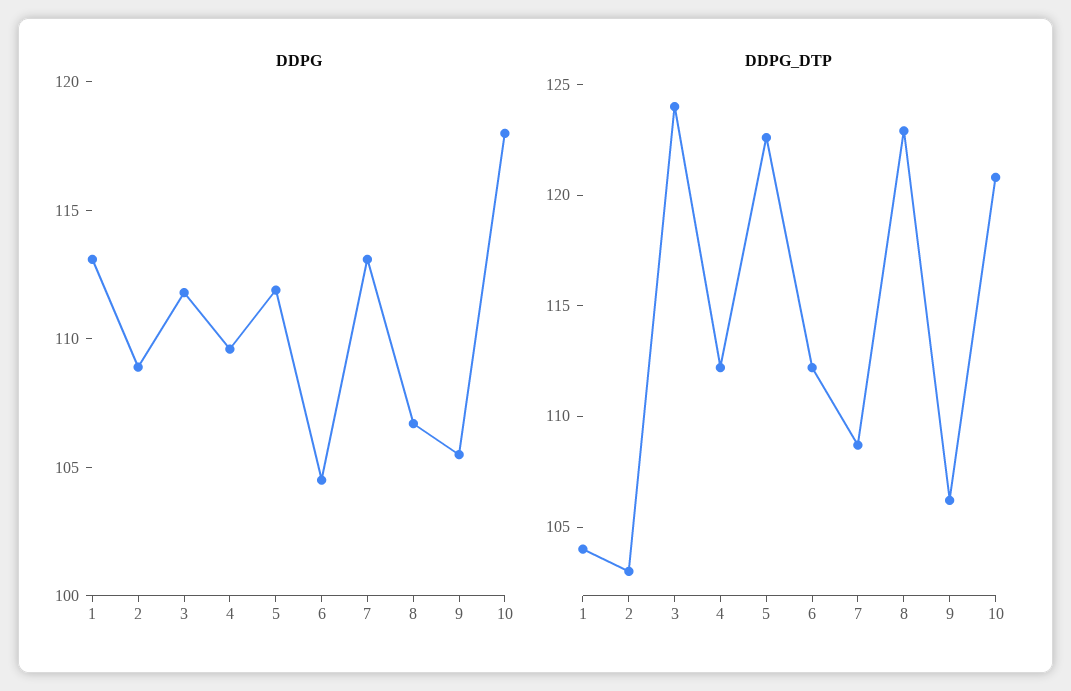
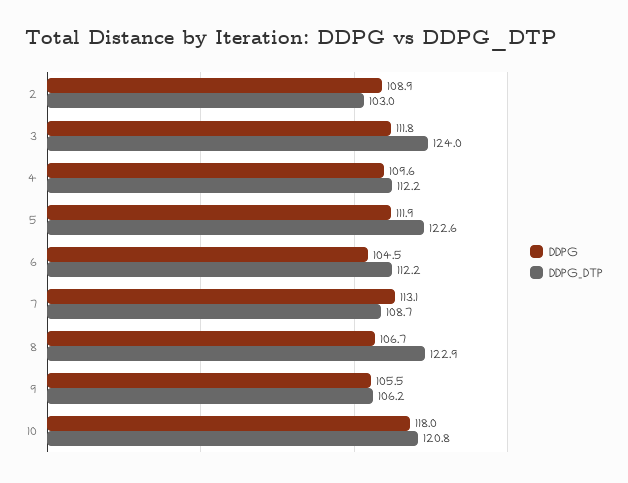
DDPG, 1: 113 -> none
DDPG_DTP, 1: 104 -> none

